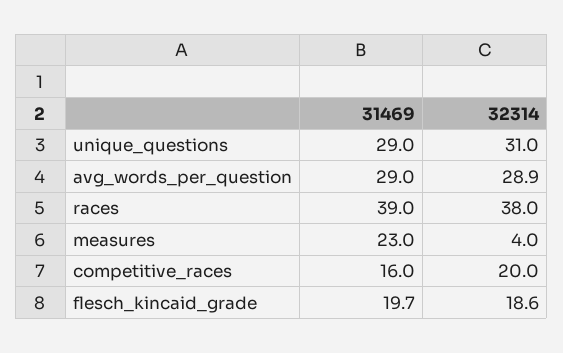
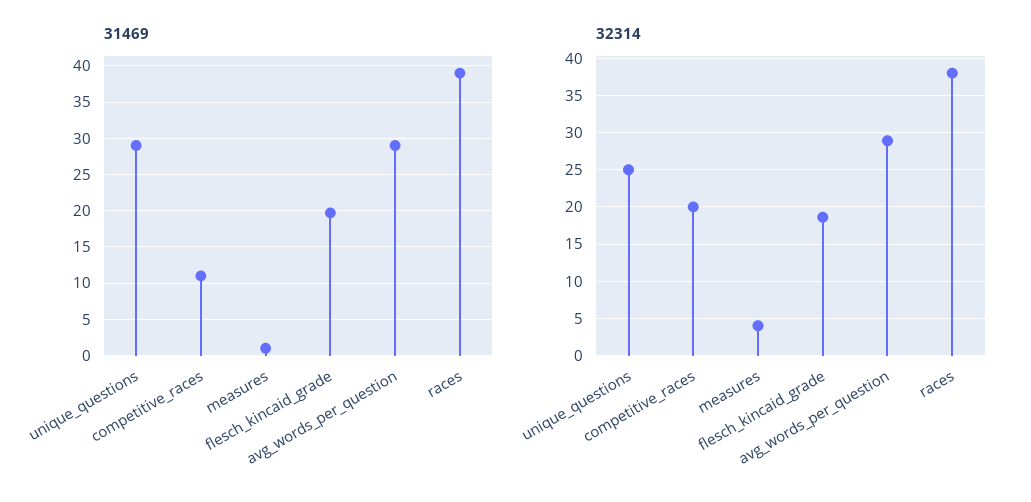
32314, unique_questions: 31 -> 25
31469, measures: 23 -> 1
31469, competitive_races: 16 -> 11

